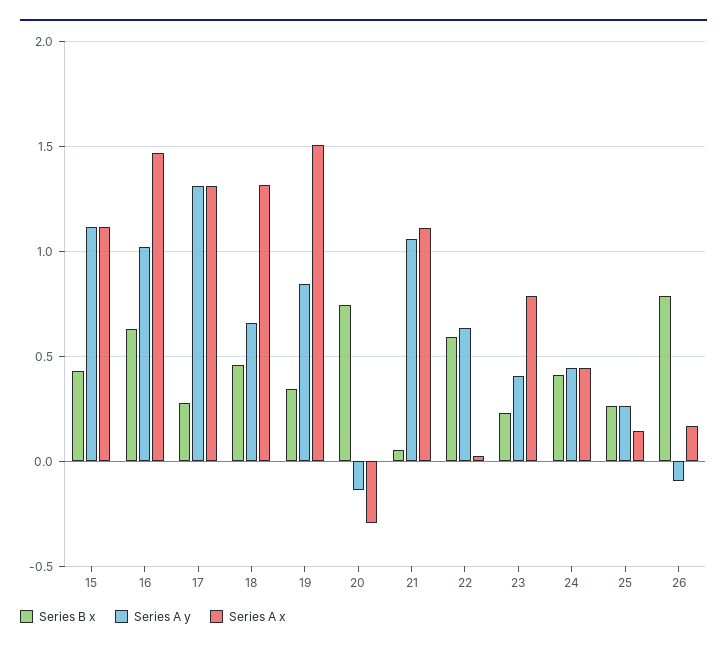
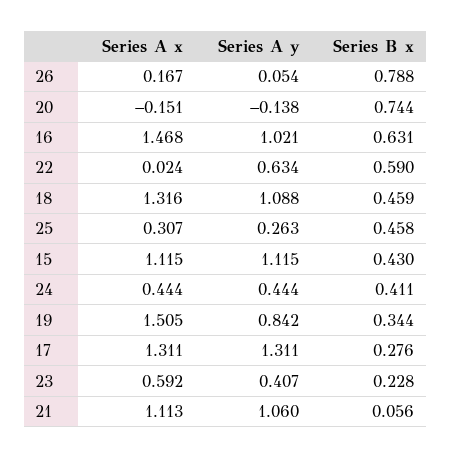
Series A y, 18: 0.65 -> 1.088
Series A x, 20: -0.3 -> -0.151
Series A x, 23: 0.8 -> 0.592
Series B x, 25: 0.25 -> 0.458
Series A x, 25: 0.15 -> 0.307
Series A y, 26: -0.1 -> 0.054

